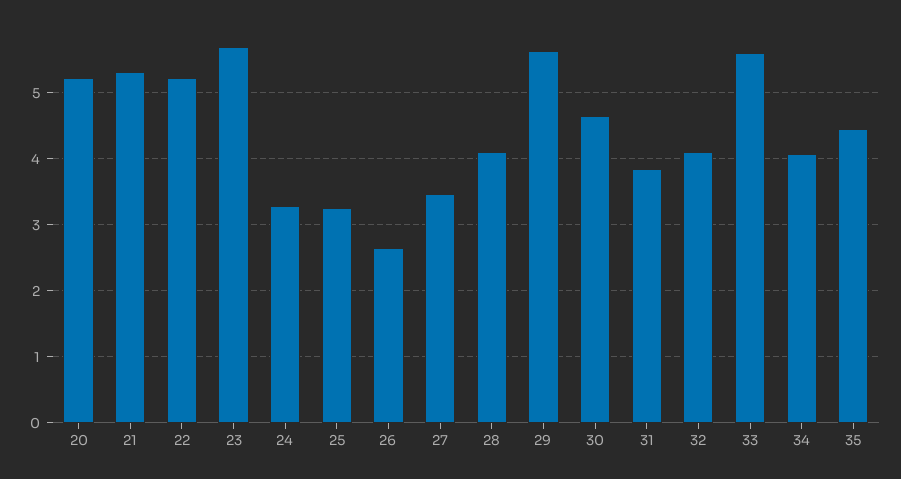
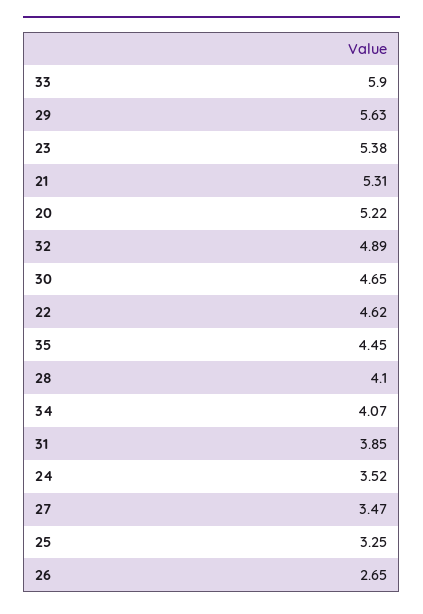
22: 5.2 -> 4.62
23: 5.7 -> 5.38
24: 3.3 -> 3.52
32: 4.1 -> 4.89
33: 5.6 -> 5.9

